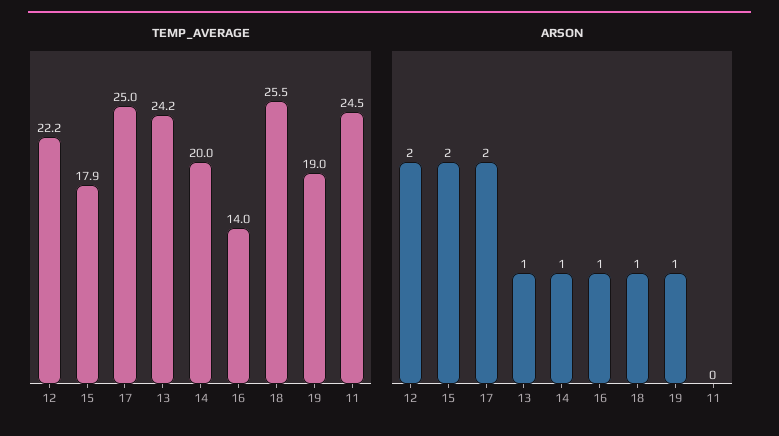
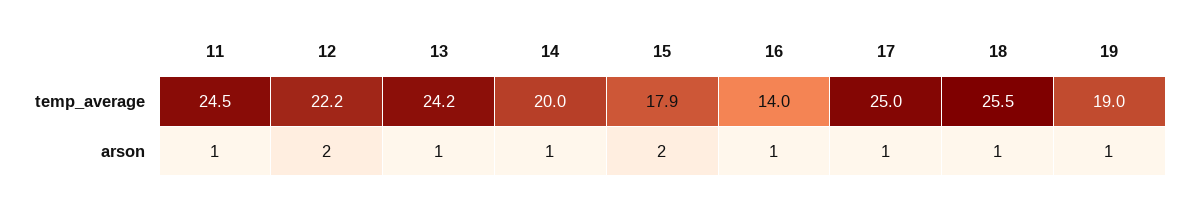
ARSON, 17: 2 -> 1
ARSON, 11: 0 -> 1

